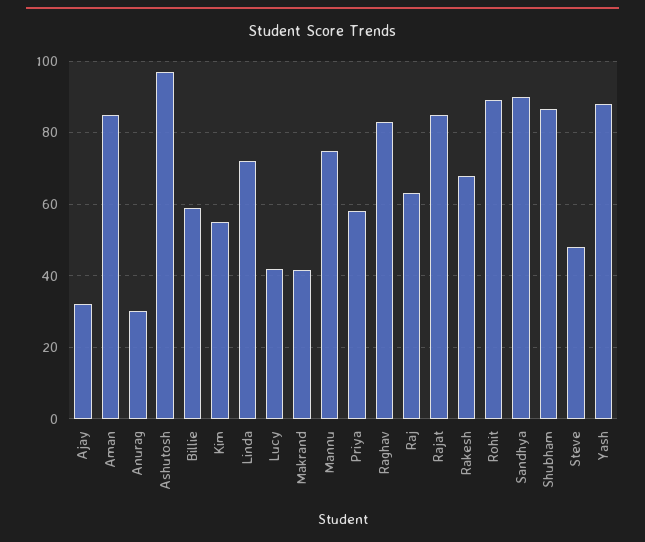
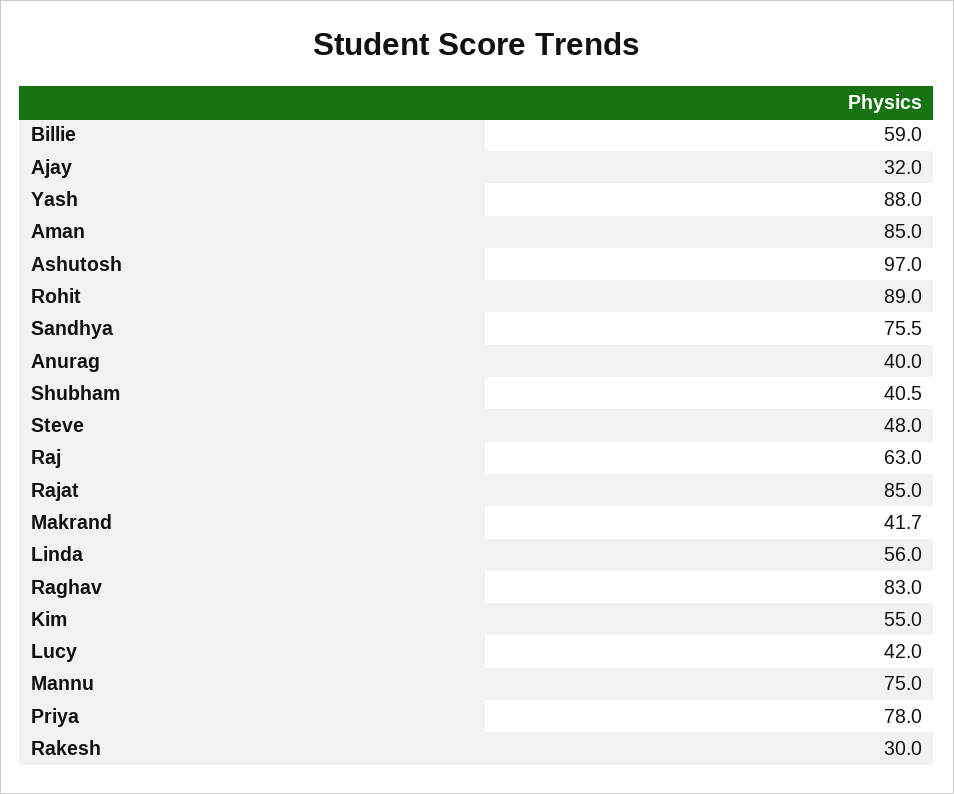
Anurag: 30 -> 40
Linda: 72 -> 56
Priya: 58 -> 78
Rakesh: 68 -> 30
Sandhya: 90 -> 75.5
Shubham: 86 -> 40.5

